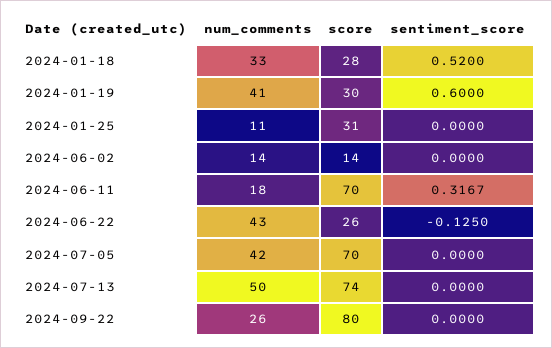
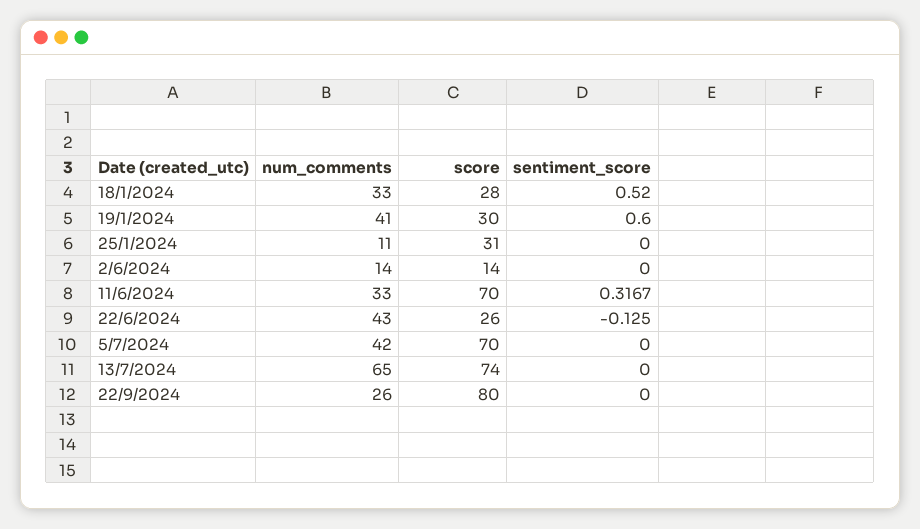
num_comments, 2024-06-11: 18 -> 33
num_comments, 2024-07-13: 50 -> 65

